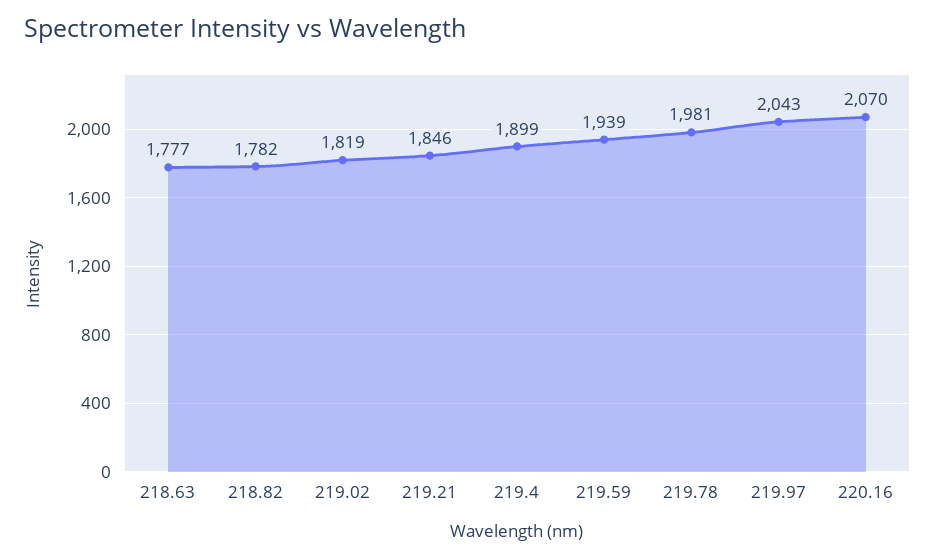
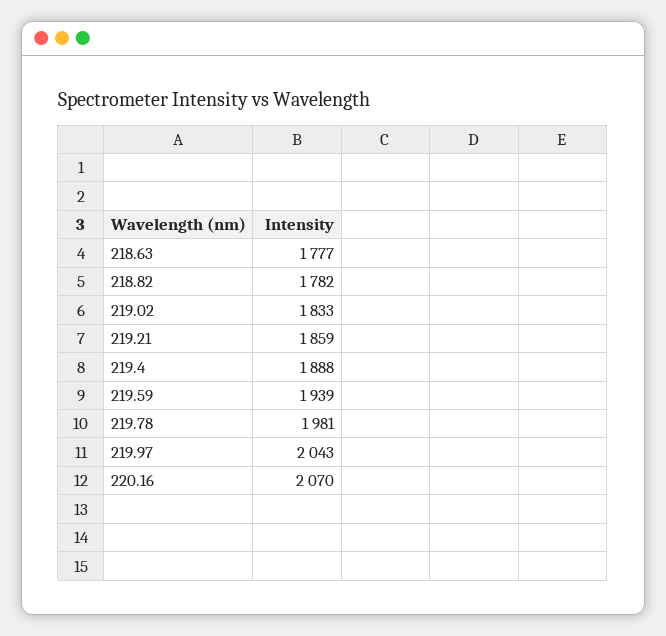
219.02: 1819 -> 1833
219.21: 1846 -> 1859
219.4: 1899 -> 1888

